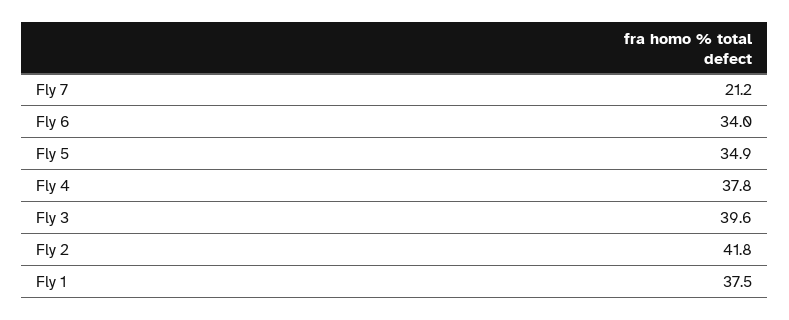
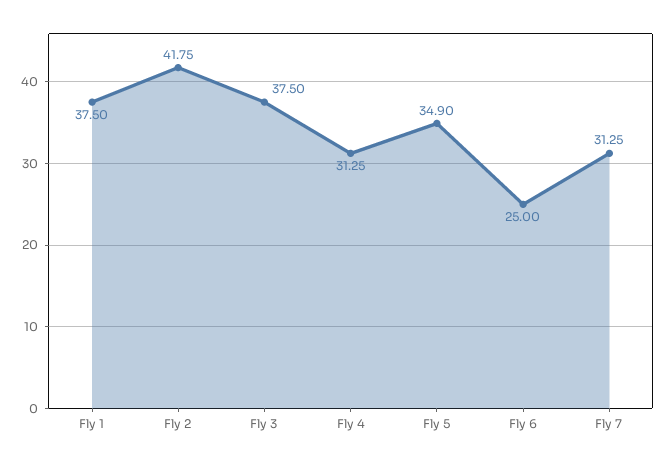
Fly 7: 21.2 -> 31.25
Fly 6: 34 -> 25
Fly 4: 37.8 -> 31.25
Fly 3: 39.6 -> 37.5

